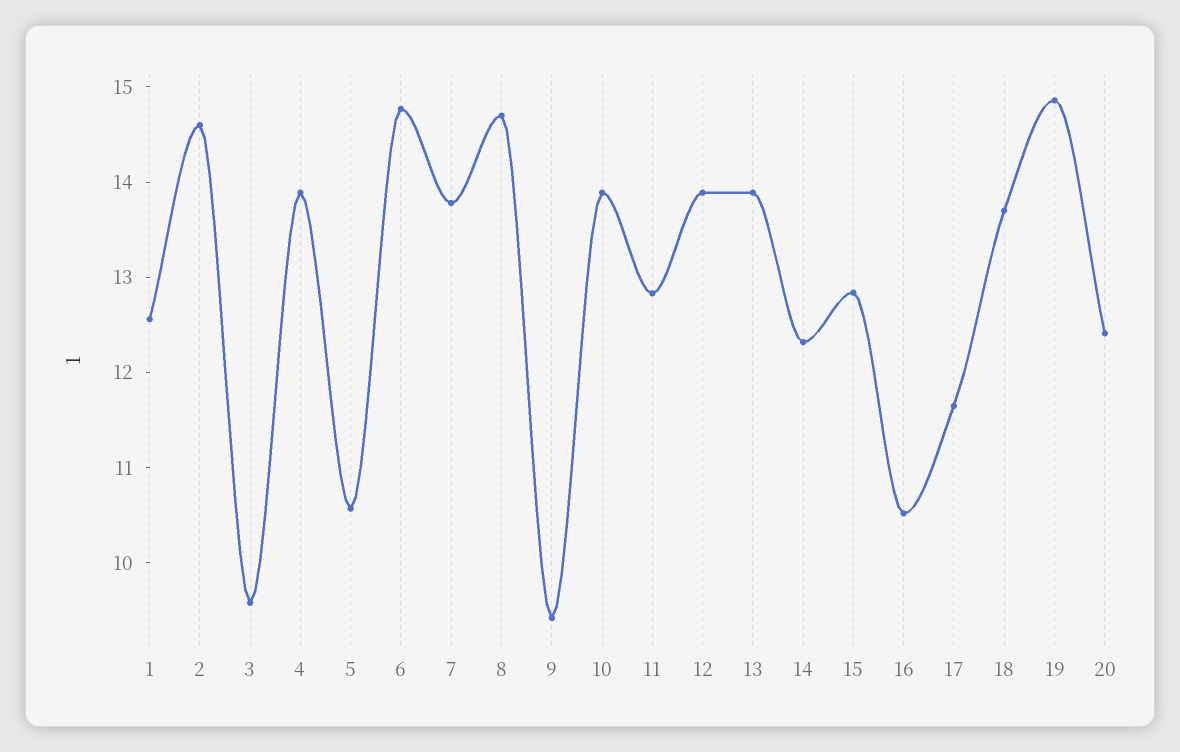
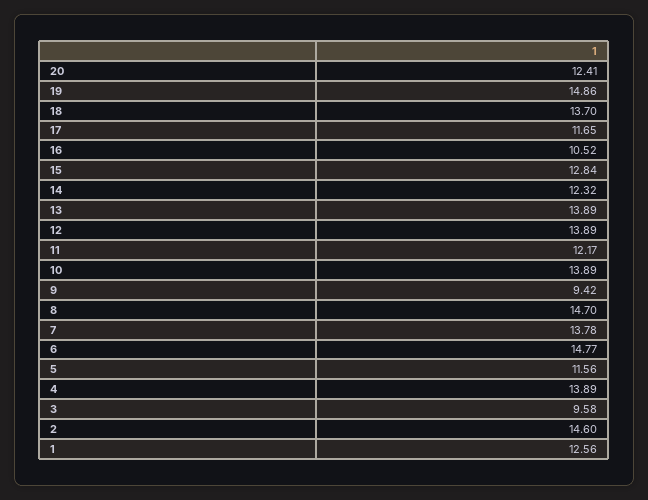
5: 10.6 -> 11.56
11: 12.8 -> 12.17

